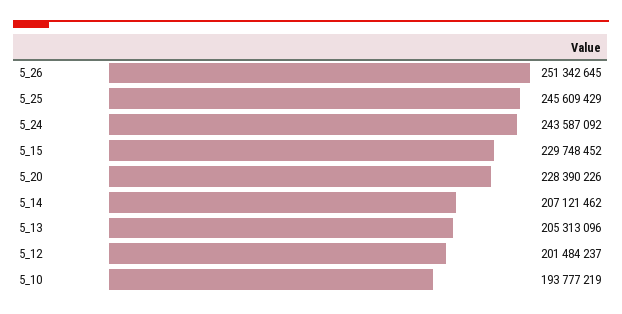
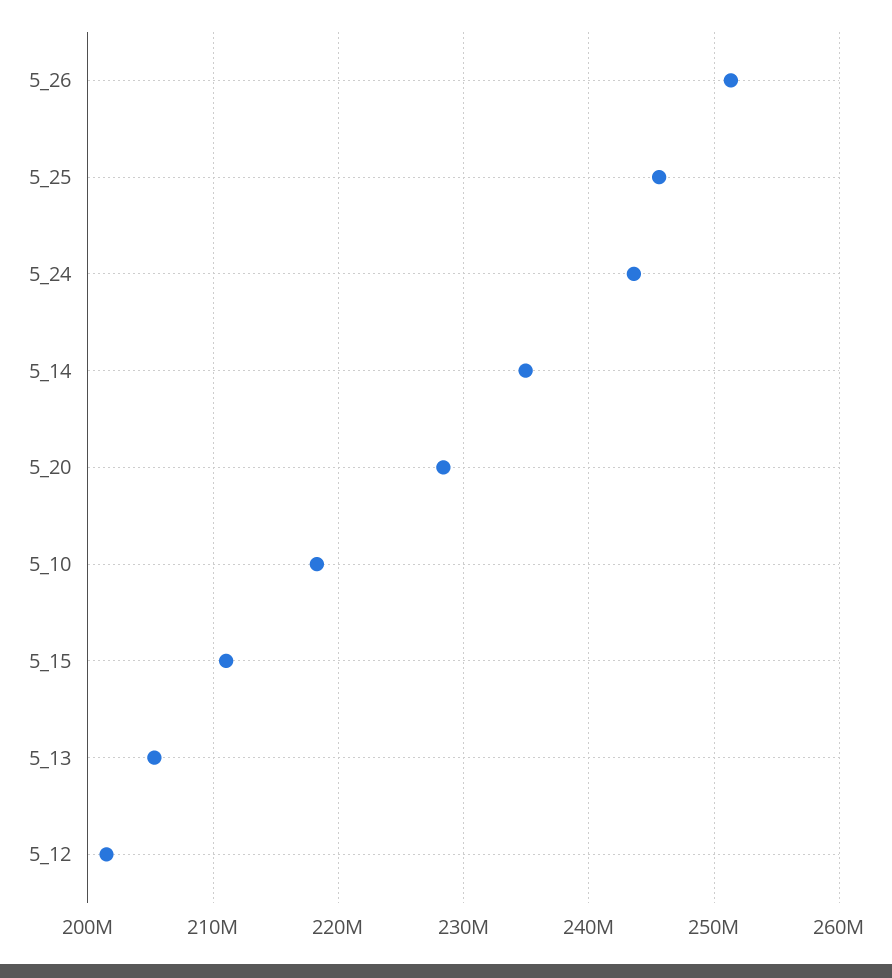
5_15: 229748452 -> 211000000
5_14: 207121462 -> 235000000
5_10: 193777219 -> 218000000

